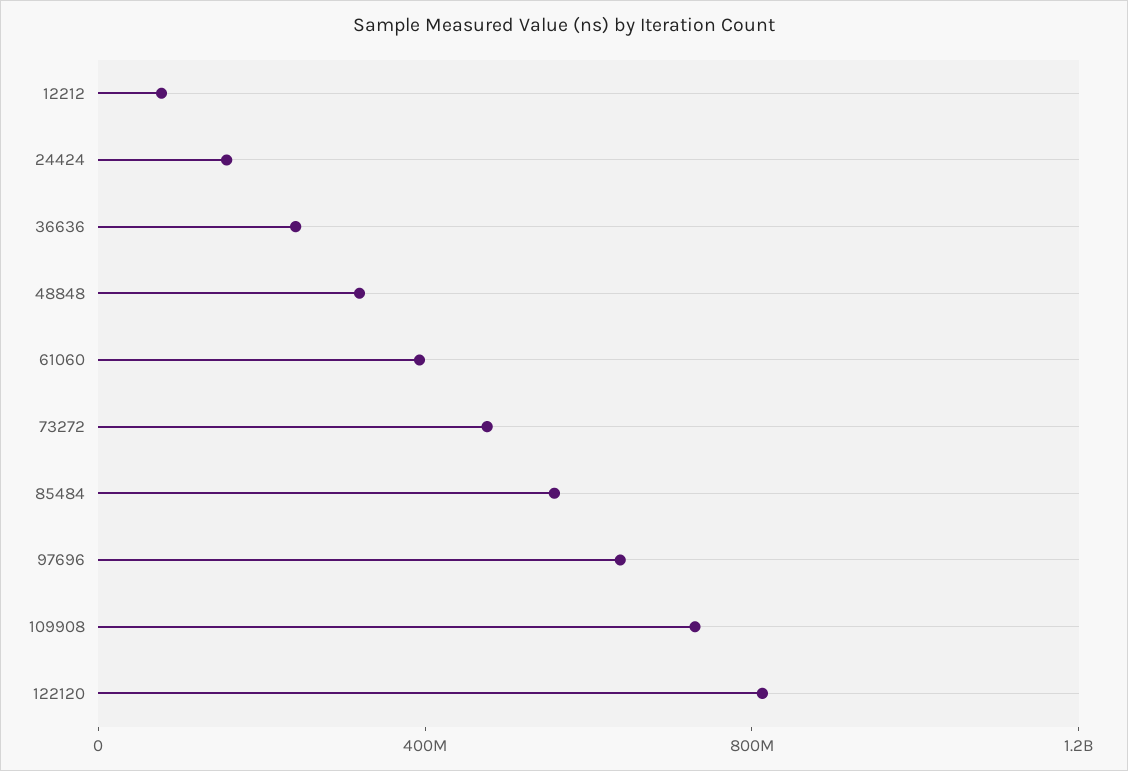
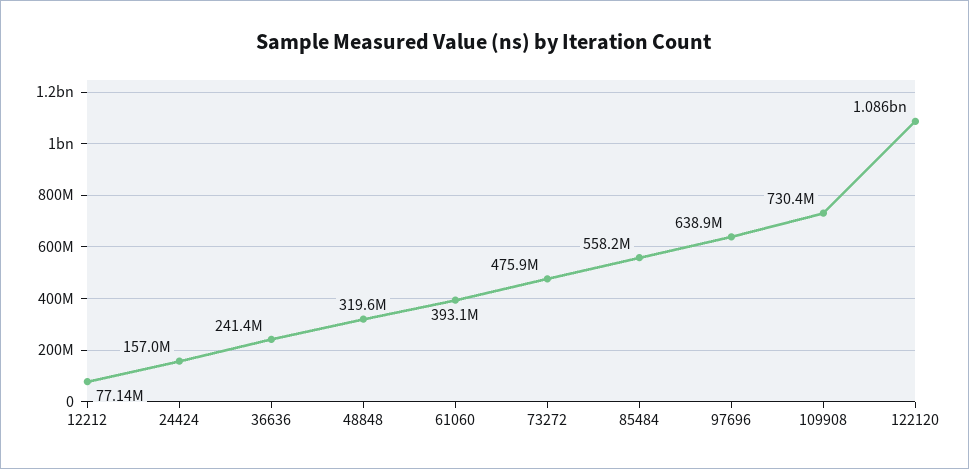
122120: 800000000 -> 1086000000

